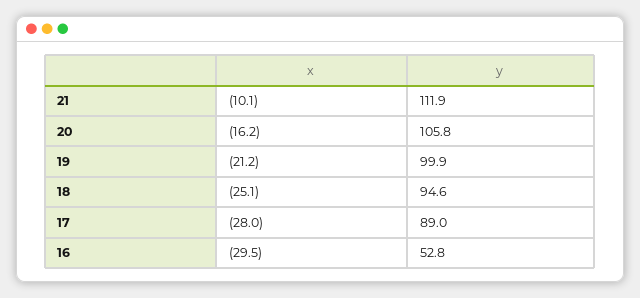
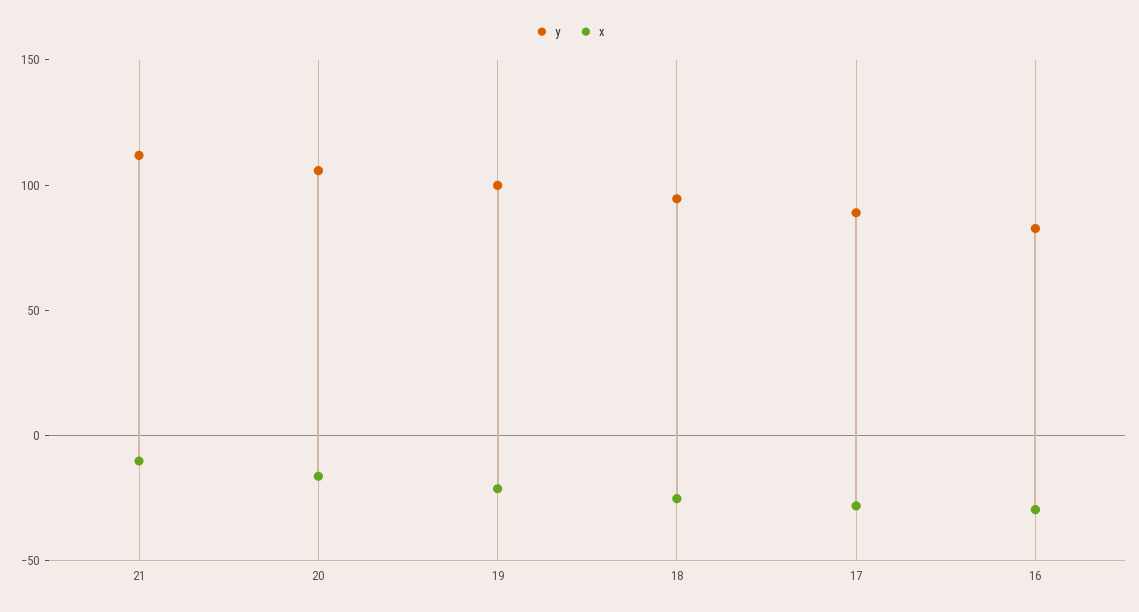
y, 16: 52.8 -> 80

